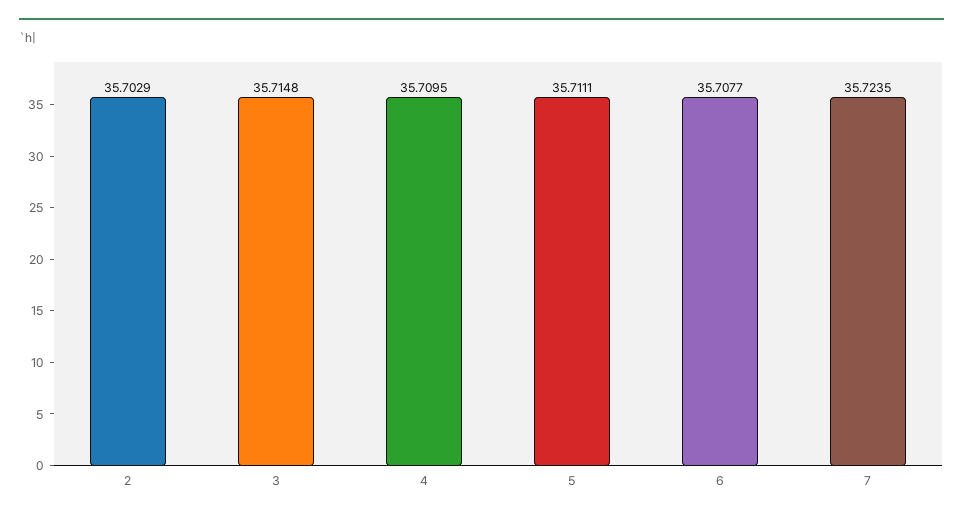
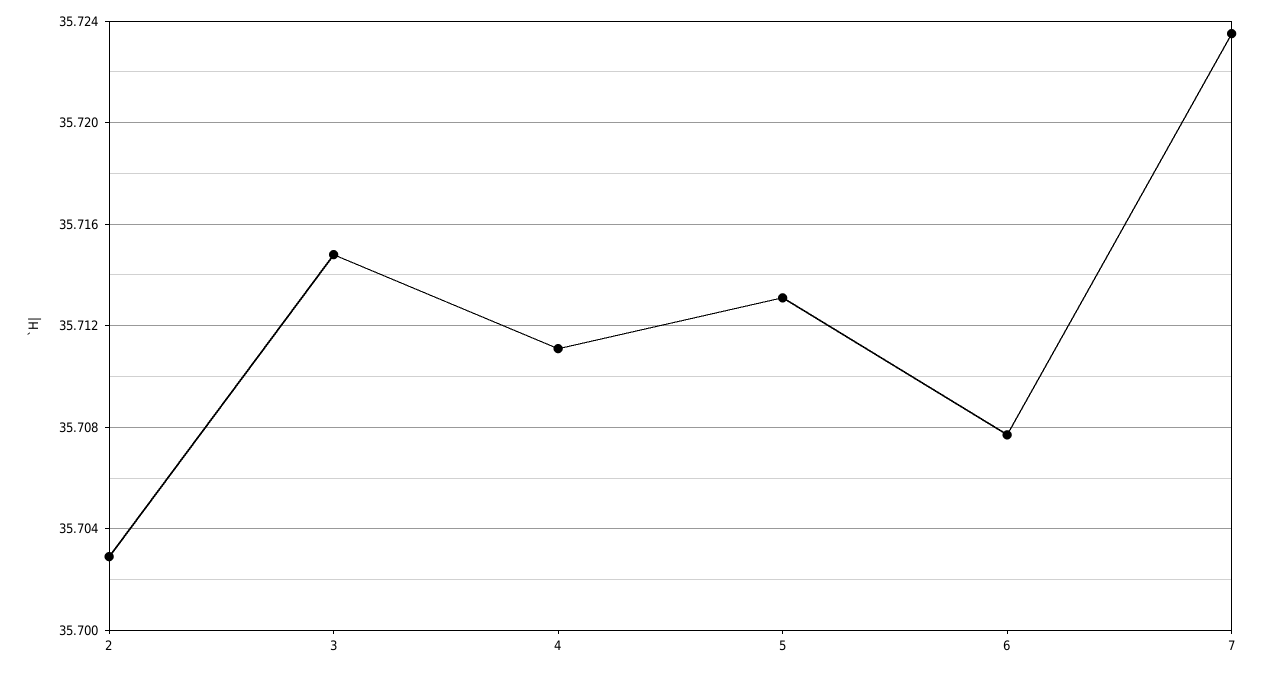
4: 35.7095 -> 35.711
5: 35.7111 -> 35.713

